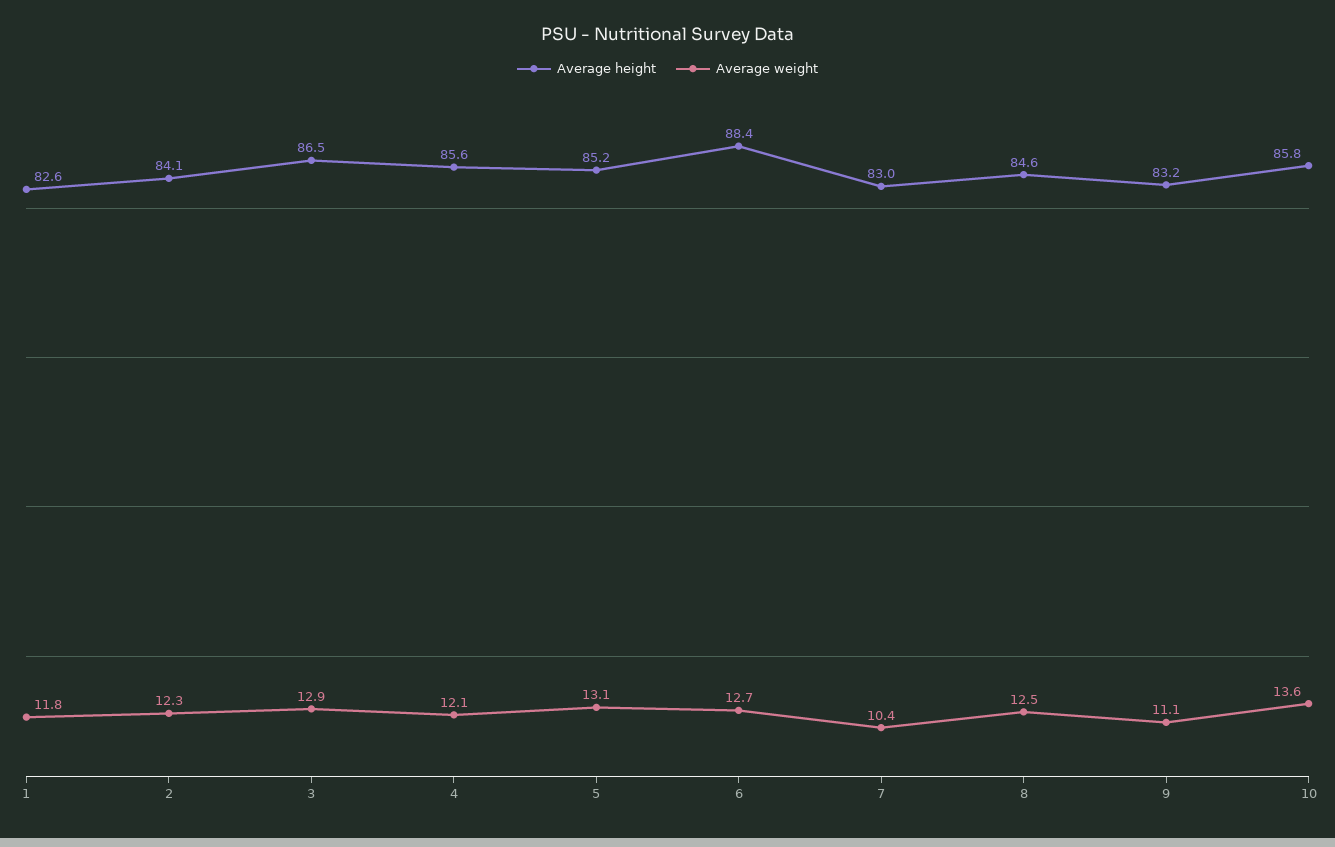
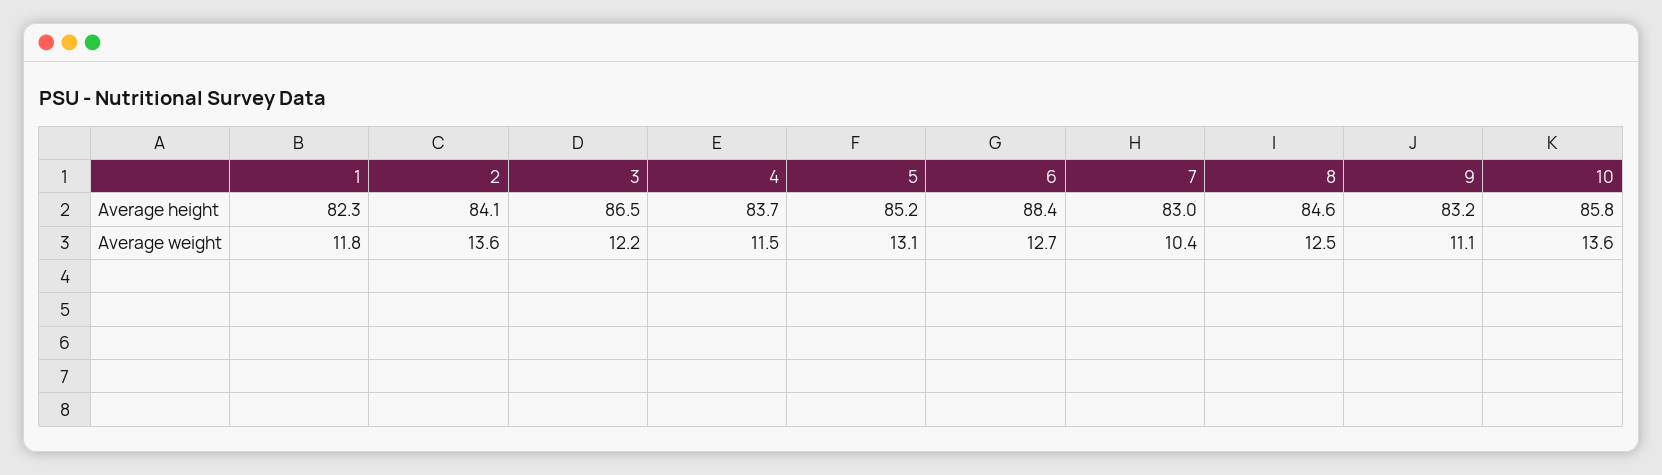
Average height, 1: 82.6 -> 82.3
Average weight, 2: 12.3 -> 13.6
Average weight, 3: 12.9 -> 12.2
Average height, 4: 85.6 -> 83.7
Average weight, 4: 12.1 -> 11.5

